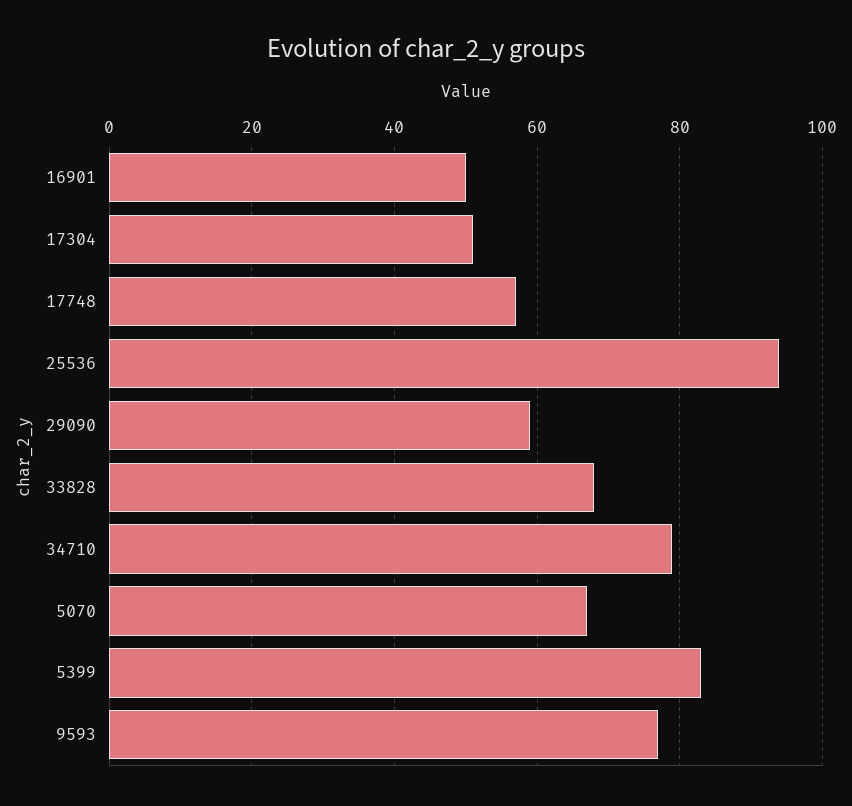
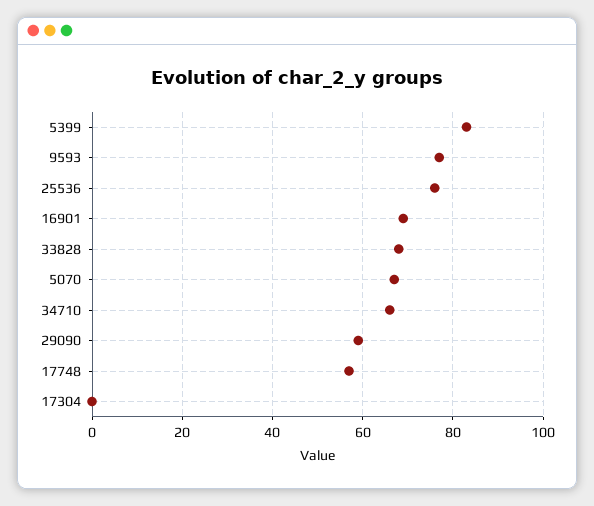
16901: 50 -> 70
17304: 50 -> 0
25536: 95 -> 75
34710: 80 -> 65

